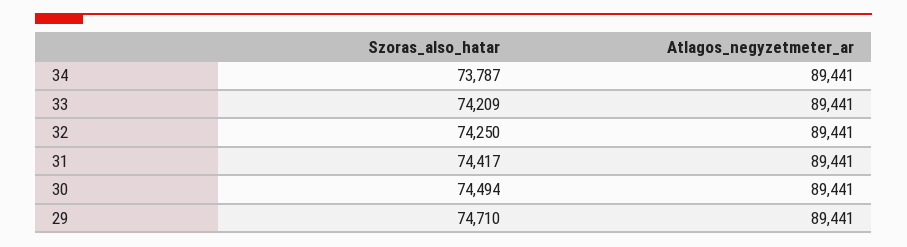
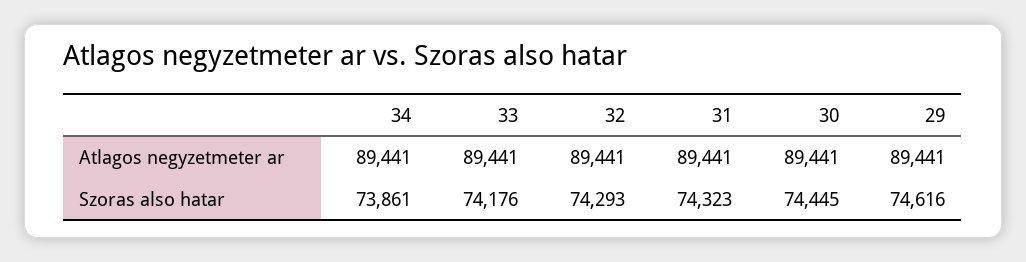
Szoras_also_hatar, 34: 73787 -> 73861
Szoras_also_hatar, 33: 74209 -> 74176
Szoras_also_hatar, 32: 74250 -> 74293
Szoras_also_hatar, 31: 74417 -> 74323
Szoras_also_hatar, 30: 74494 -> 74445
Szoras_also_hatar, 29: 74710 -> 74616

